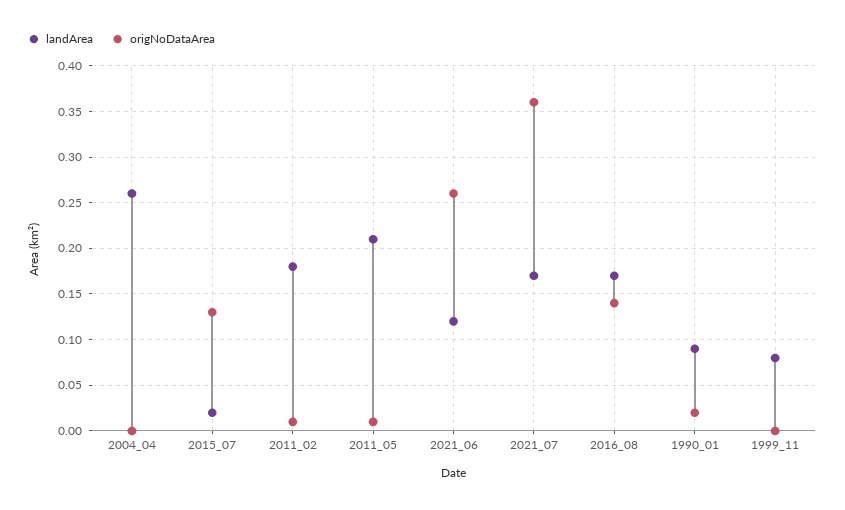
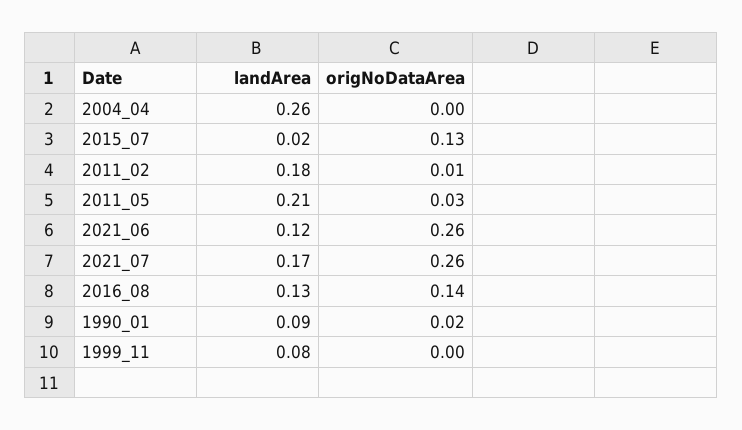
origNoDataArea, 2011_05: 0.01 -> 0.03
origNoDataArea, 2021_07: 0.36 -> 0.26
landArea, 2016_08: 0.17 -> 0.13

